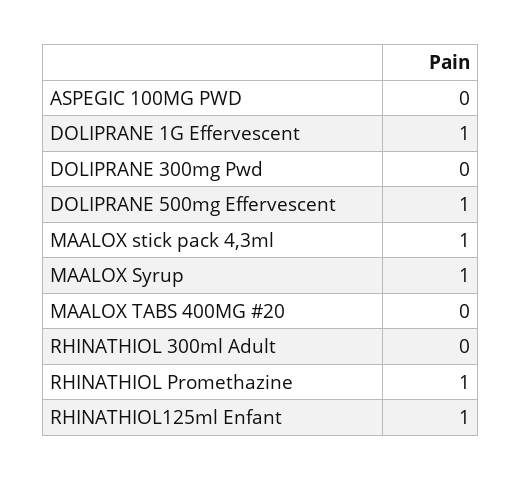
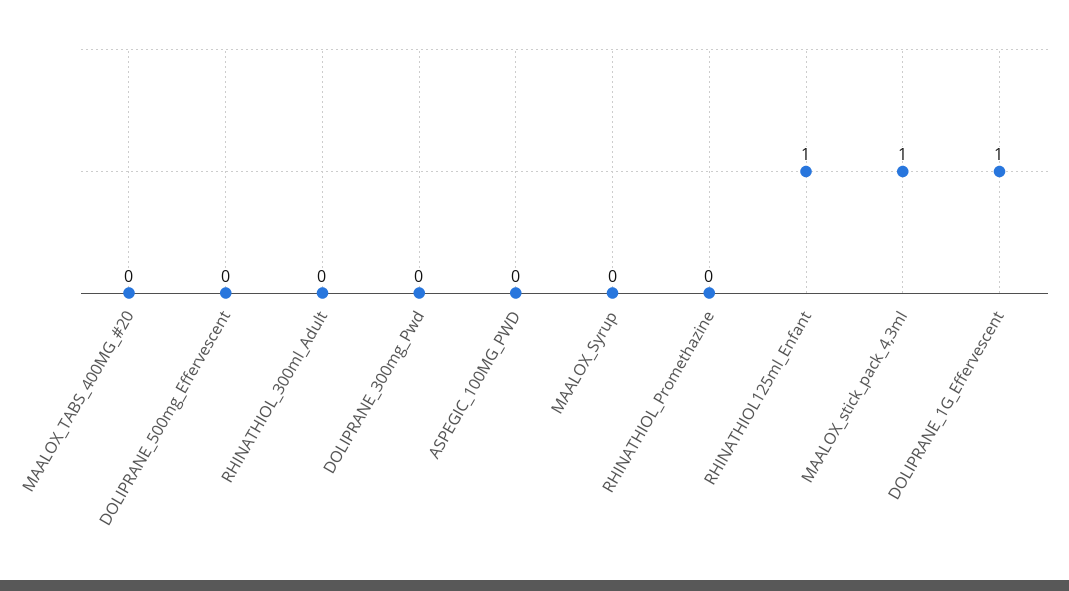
DOLIPRANE 500mg Effervescent: 1 -> 0
MAALOX Syrup: 1 -> 0
RHINATHIOL Promethazine: 1 -> 0

